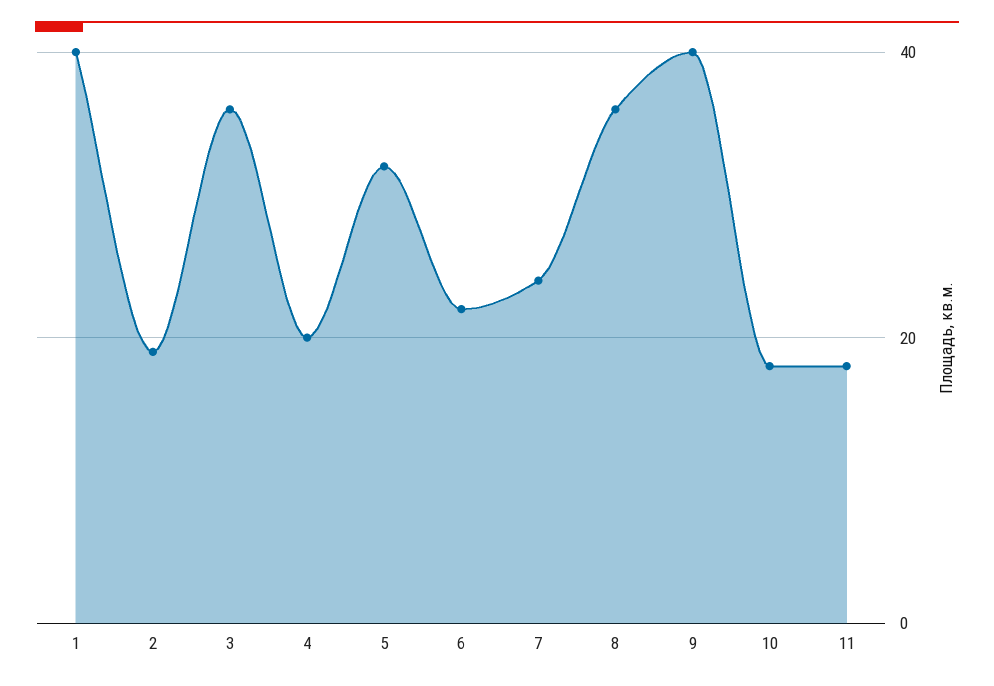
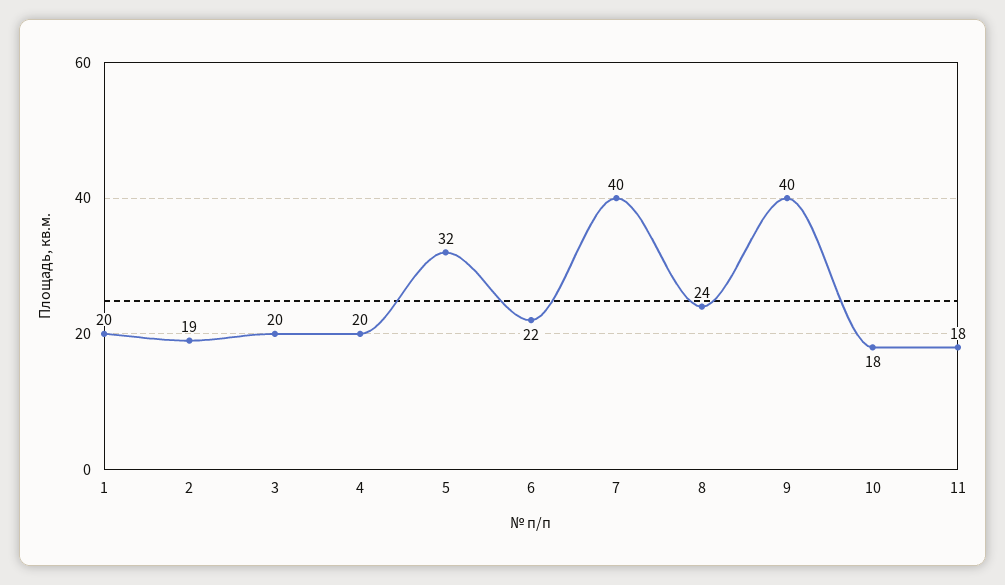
1: 40 -> 20
3: 35 -> 20
7: 25 -> 40
8: 35 -> 24

